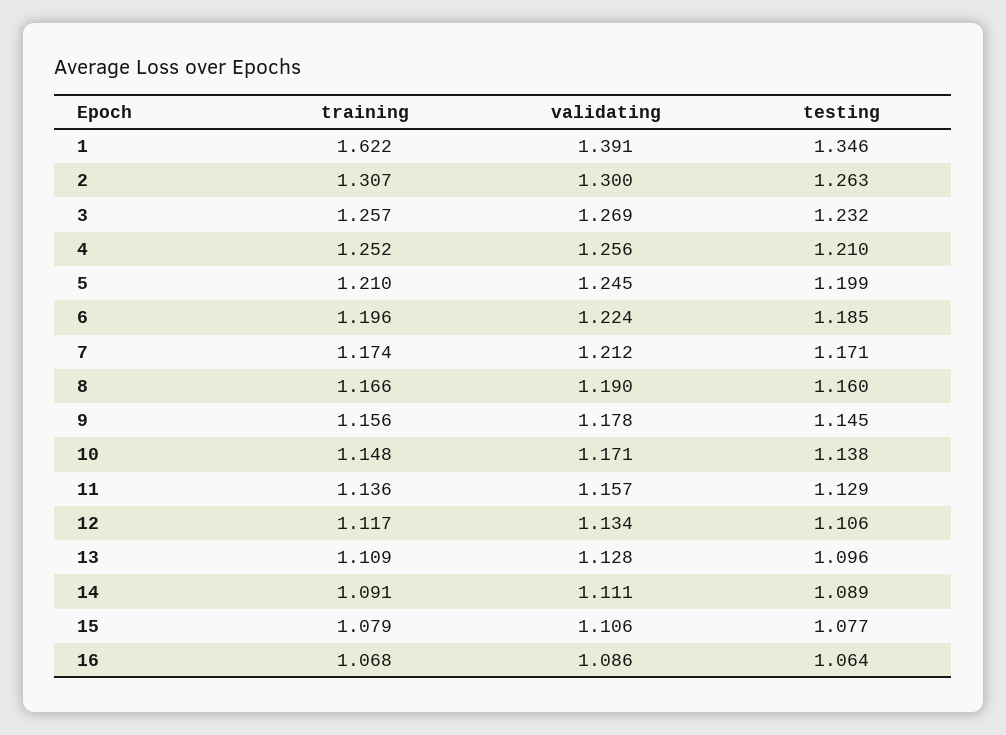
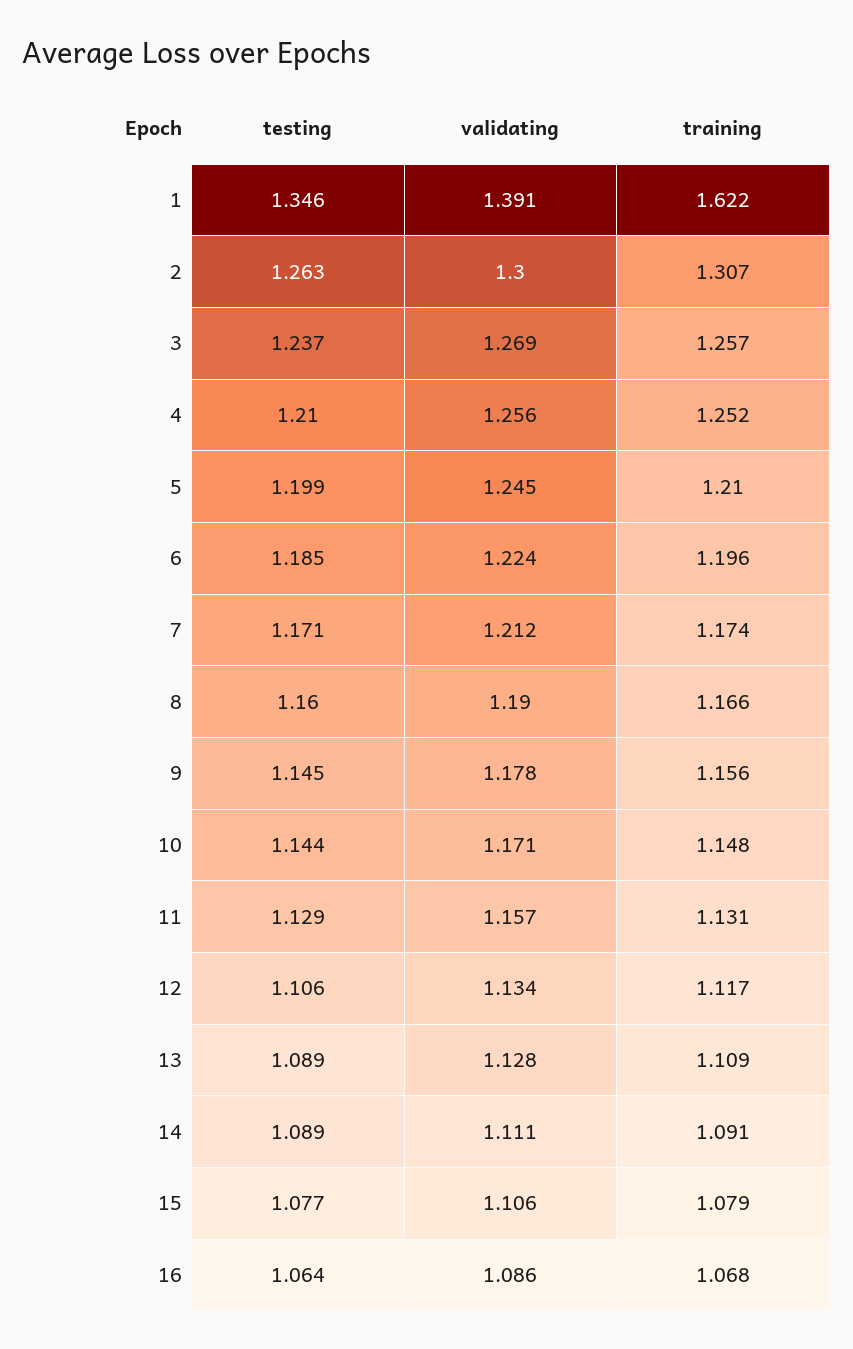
testing, 3: 1.232 -> 1.237
testing, 10: 1.138 -> 1.144
training, 11: 1.136 -> 1.131
testing, 13: 1.096 -> 1.089

